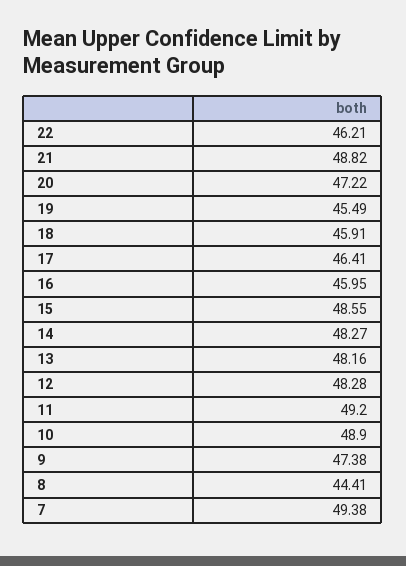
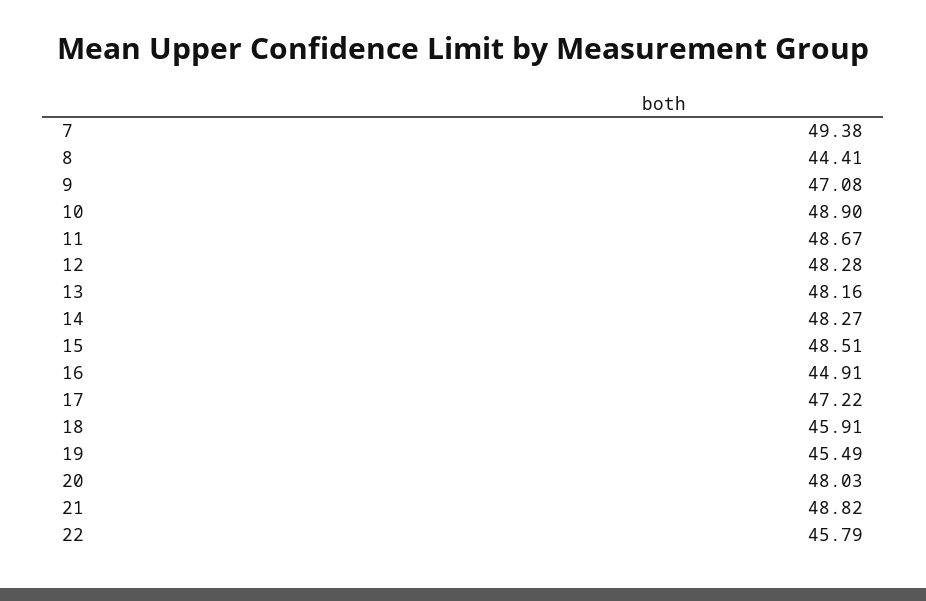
22: 46.21 -> 45.79
20: 47.22 -> 48.03
17: 46.41 -> 47.22
16: 45.95 -> 44.91
15: 48.55 -> 48.51
11: 49.2 -> 48.67
9: 47.38 -> 47.08

